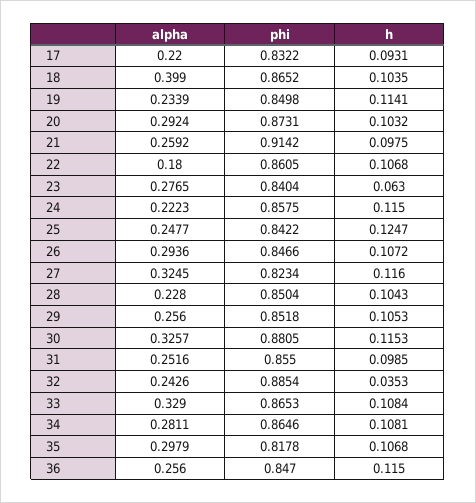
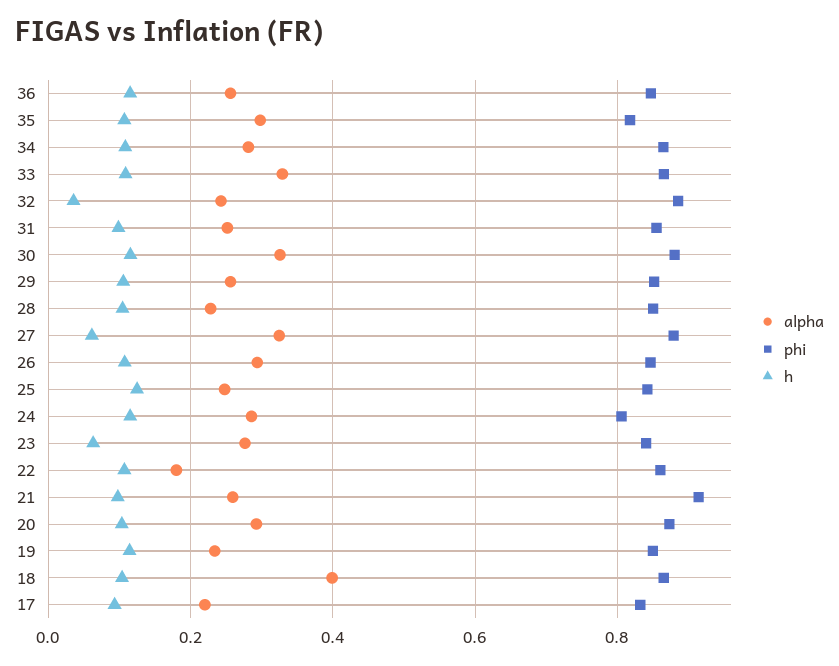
alpha, 24: 0.2223 -> 0.28
phi, 24: 0.8575 -> 0.8
phi, 27: 0.8234 -> 0.88
h, 27: 0.116 -> 0.06

